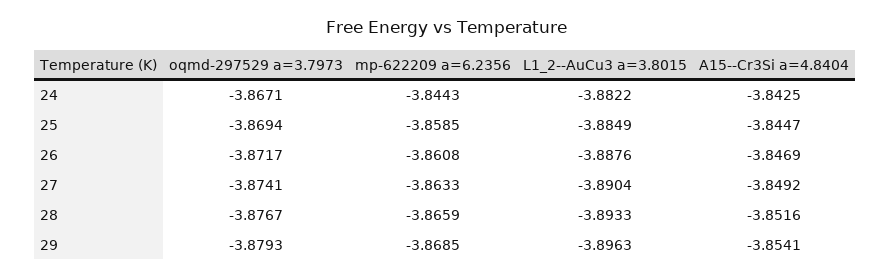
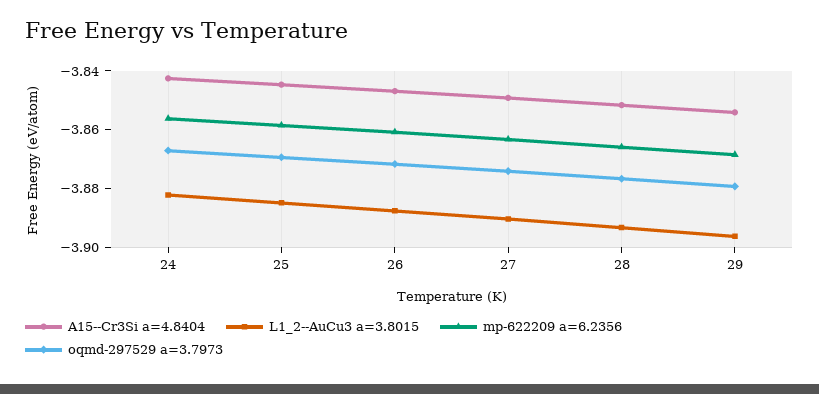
mp-622209 a=6.2356, 24: -3.8443 -> -3.855

